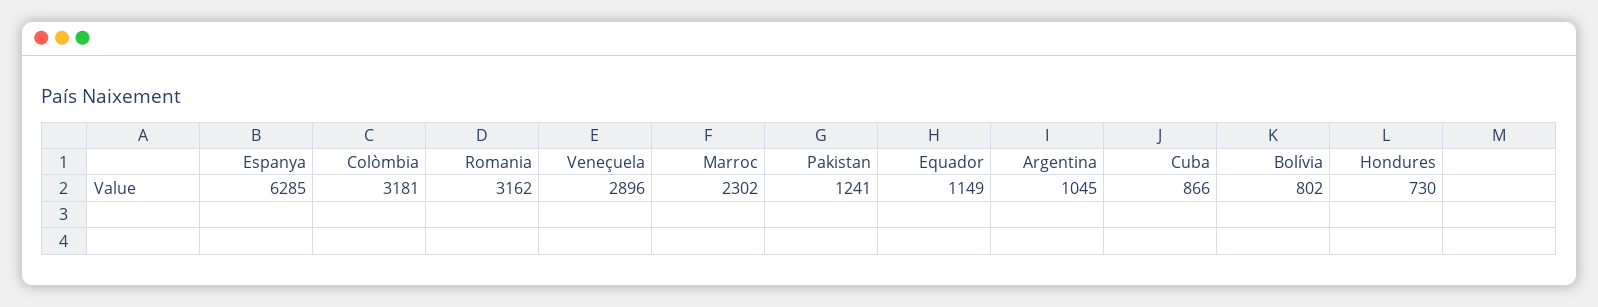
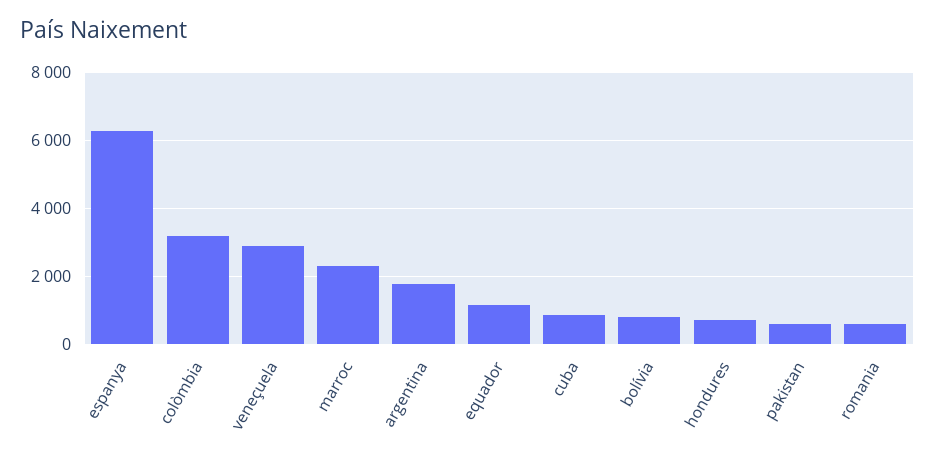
Romania: 3162 -> 600
Pakistan: 1241 -> 600
Argentina: 1045 -> 1800

